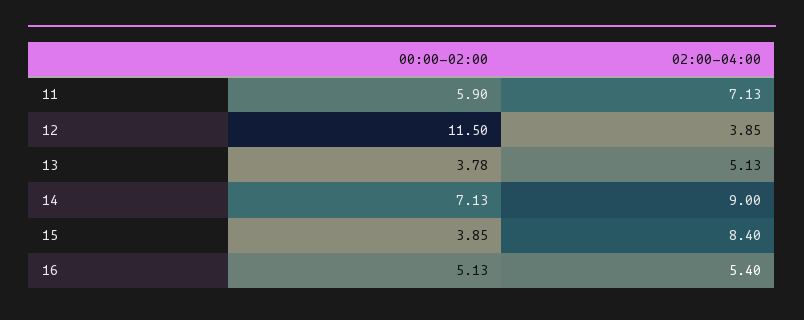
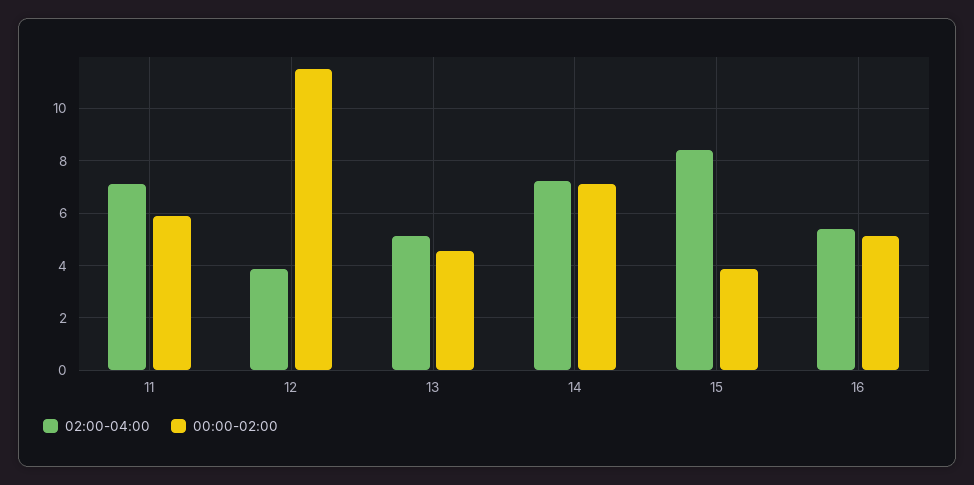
00:00-02:00, 13: 3.78 -> 4.5
02:00-04:00, 14: 9 -> 7.25

